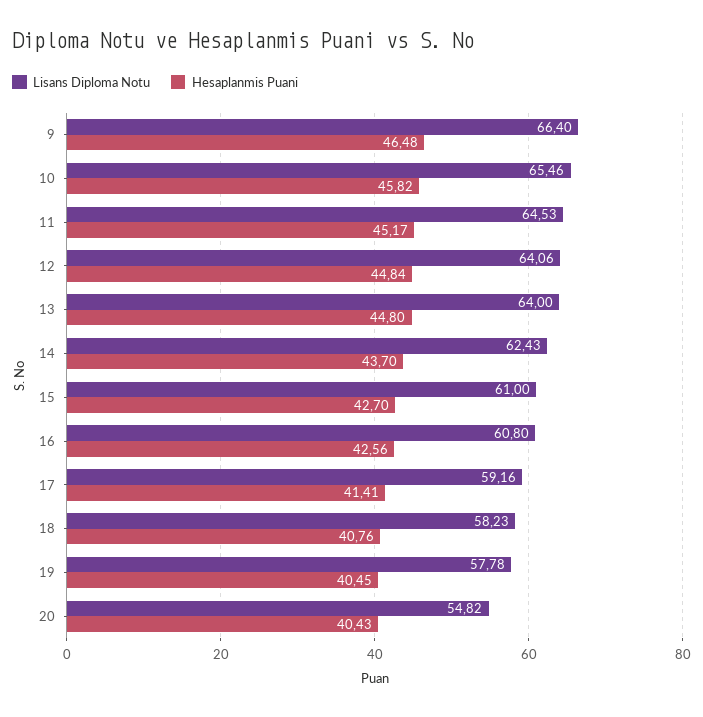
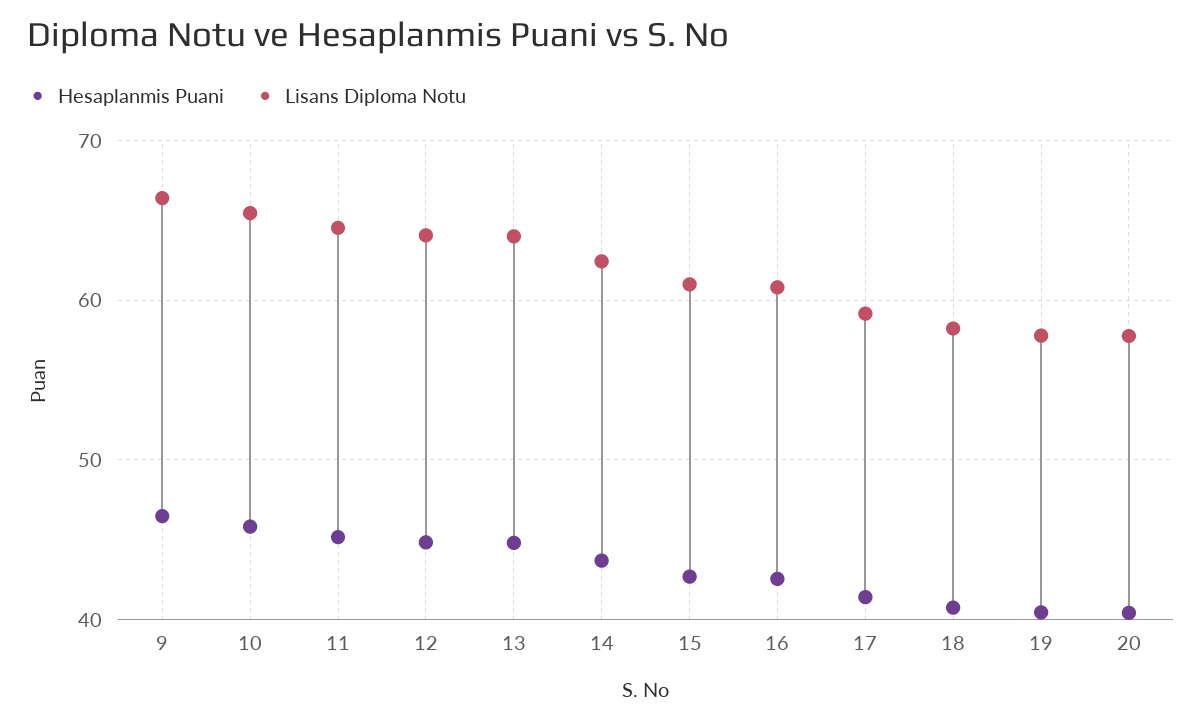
Lisans Diploma Notu, 20: 54.82 -> 58

